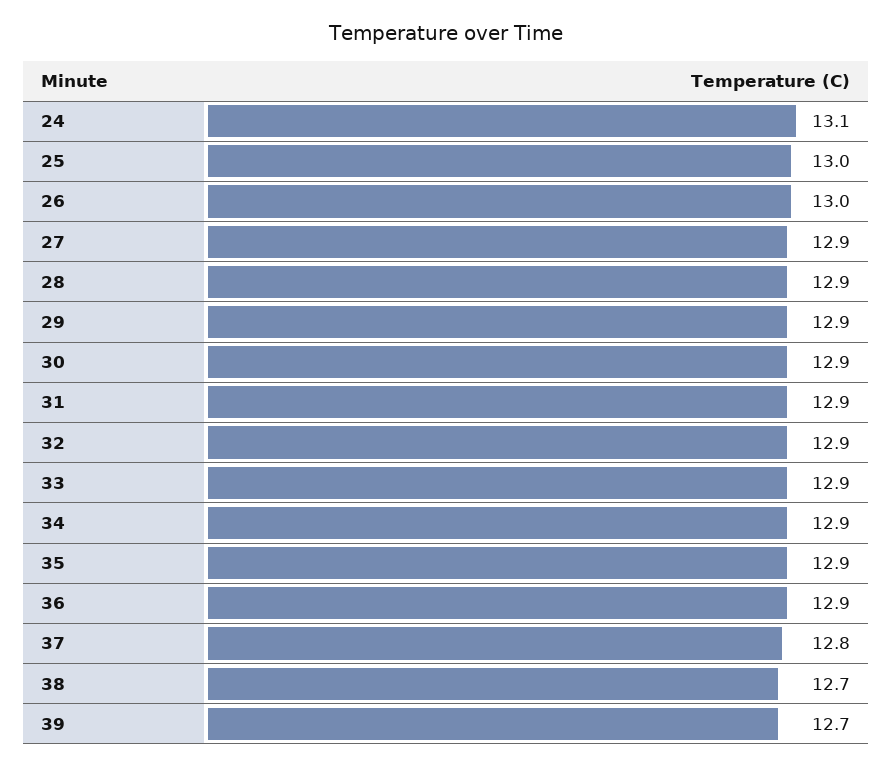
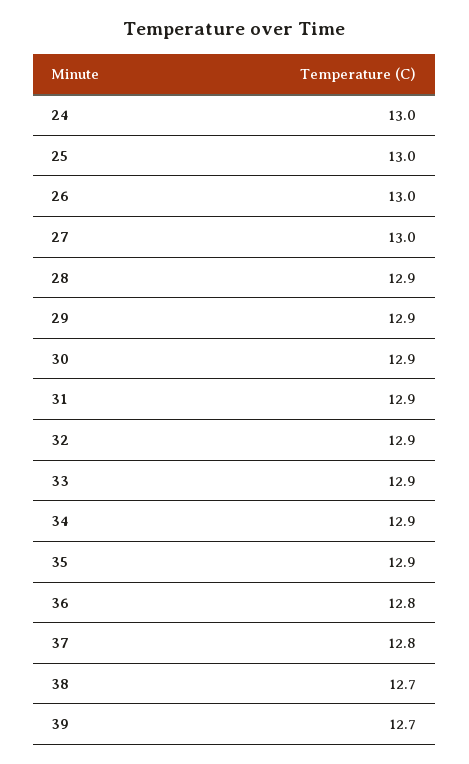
24: 13.1 -> 13
27: 12.9 -> 13
36: 12.9 -> 12.8

